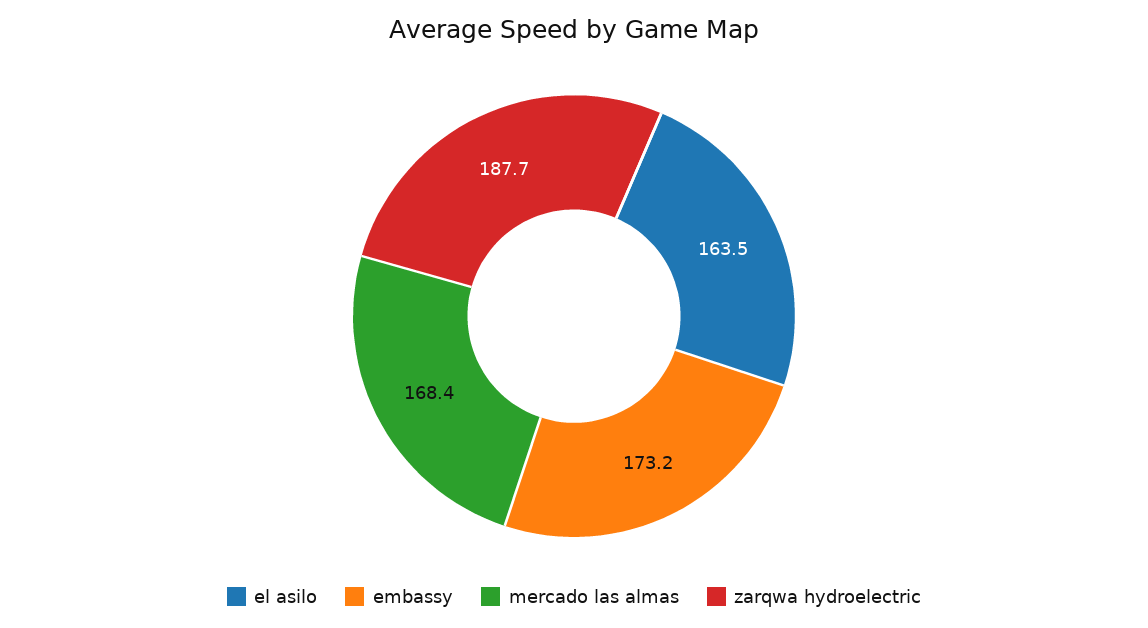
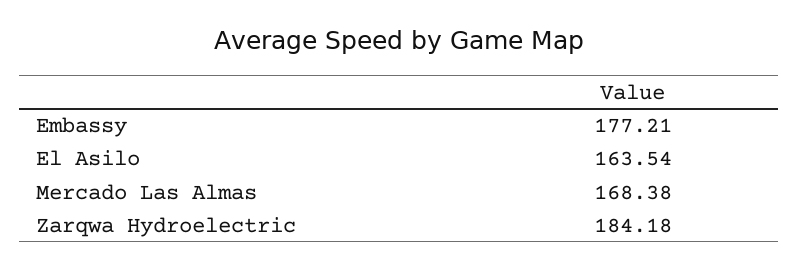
embassy: 173.2 -> 177.21
zarqwa hydroelectric: 187.7 -> 184.18

